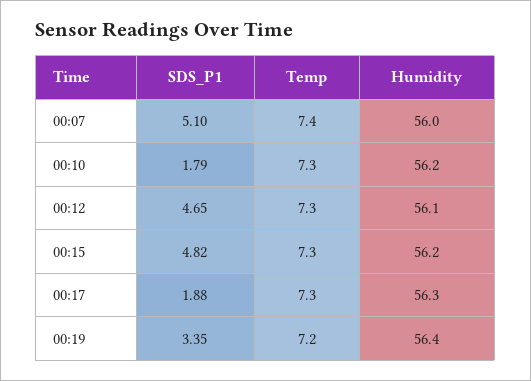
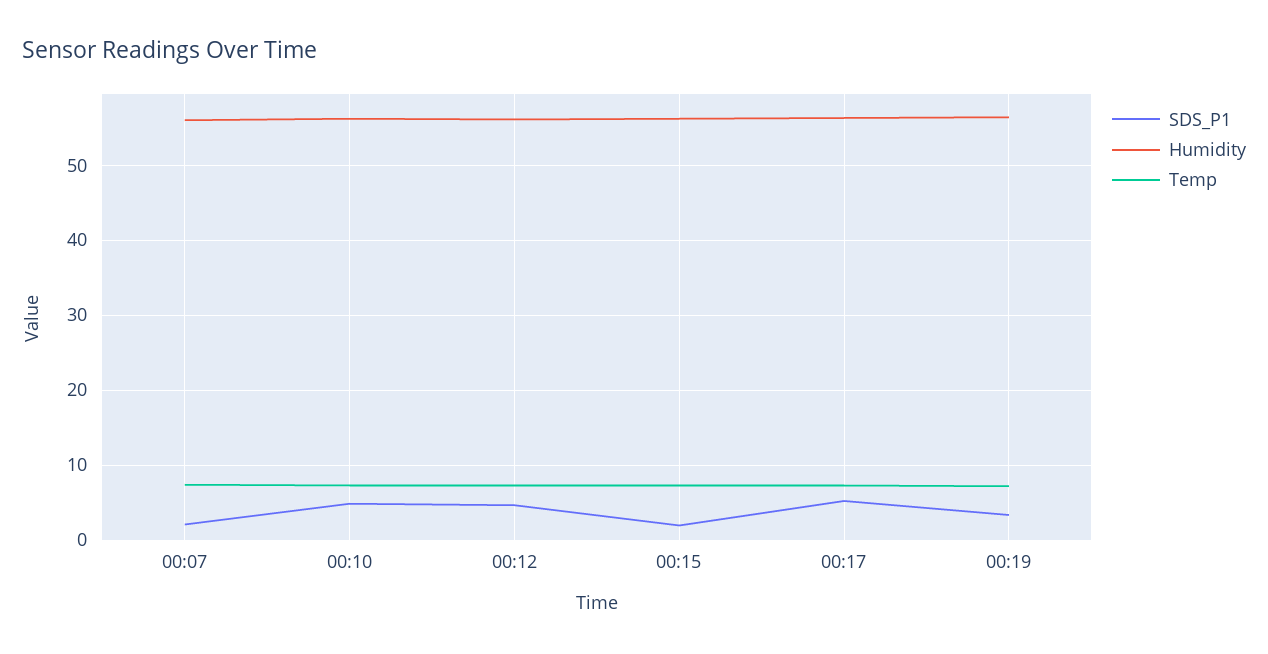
SDS_P1, 00:07: 5.1 -> 2
SDS_P1, 00:10: 1.79 -> 5
SDS_P1, 00:15: 4.82 -> 2
SDS_P1, 00:17: 1.88 -> 5

